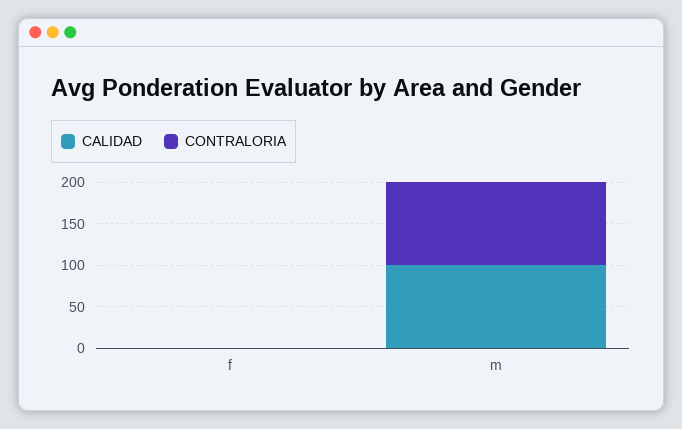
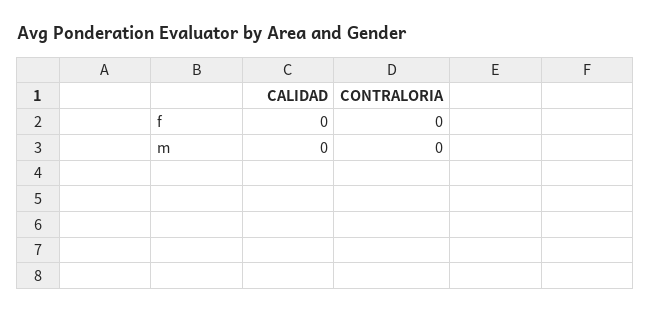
CALIDAD, m: 100 -> 0
CONTRALORIA, m: 100 -> 0

